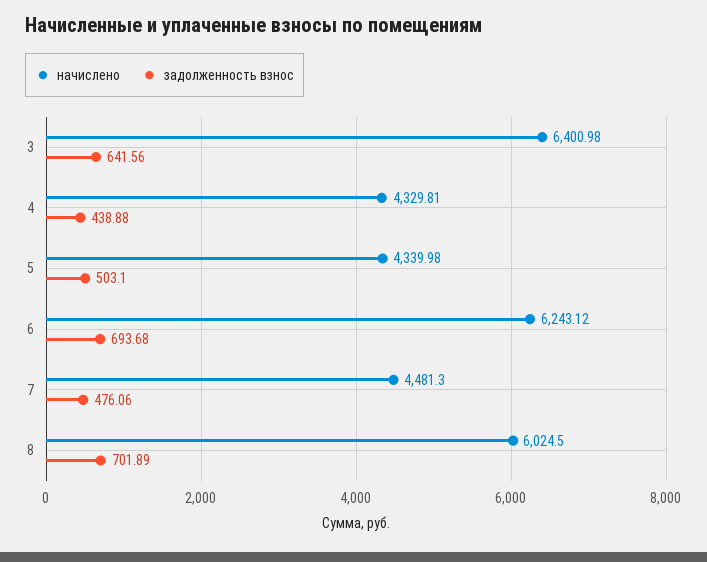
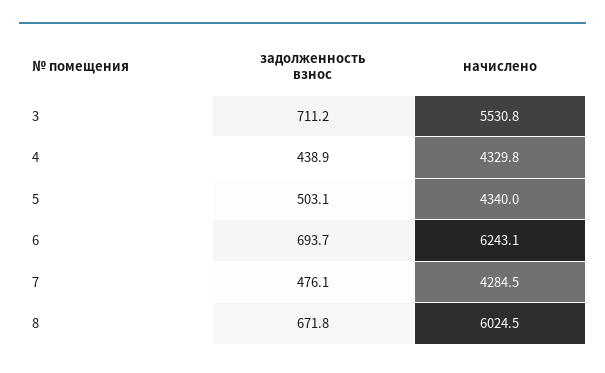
начислено, 3: 6400.98 -> 5530.8
задолженность взнос, 3: 641.56 -> 711.2
начислено, 7: 4481.3 -> 4284.5
задолженность взнос, 8: 701.89 -> 671.8

